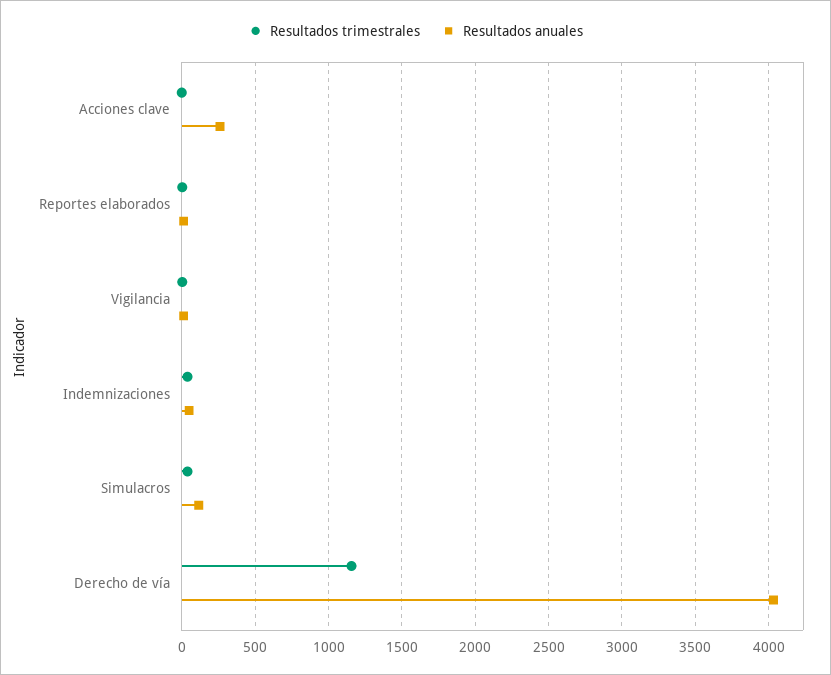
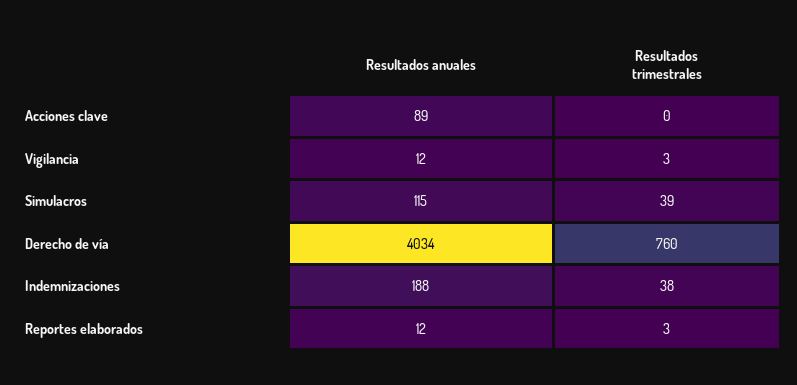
Resultados anuales, Acciones clave: 250 -> 89
Resultados anuales, Indemnizaciones: 50 -> 188
Resultados trimestrales, Derecho de vía: 1150 -> 760

